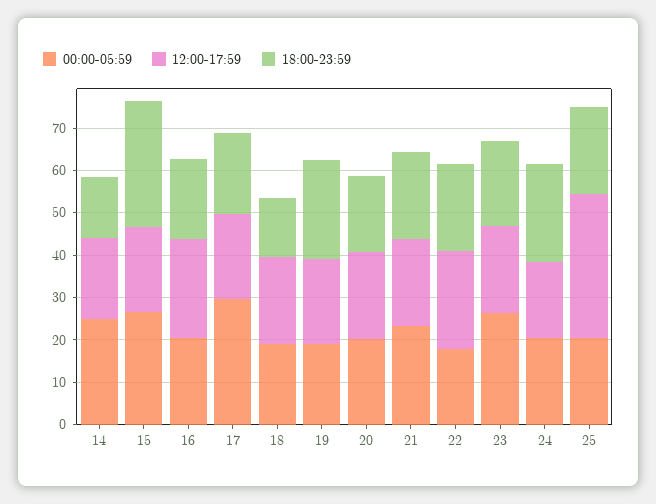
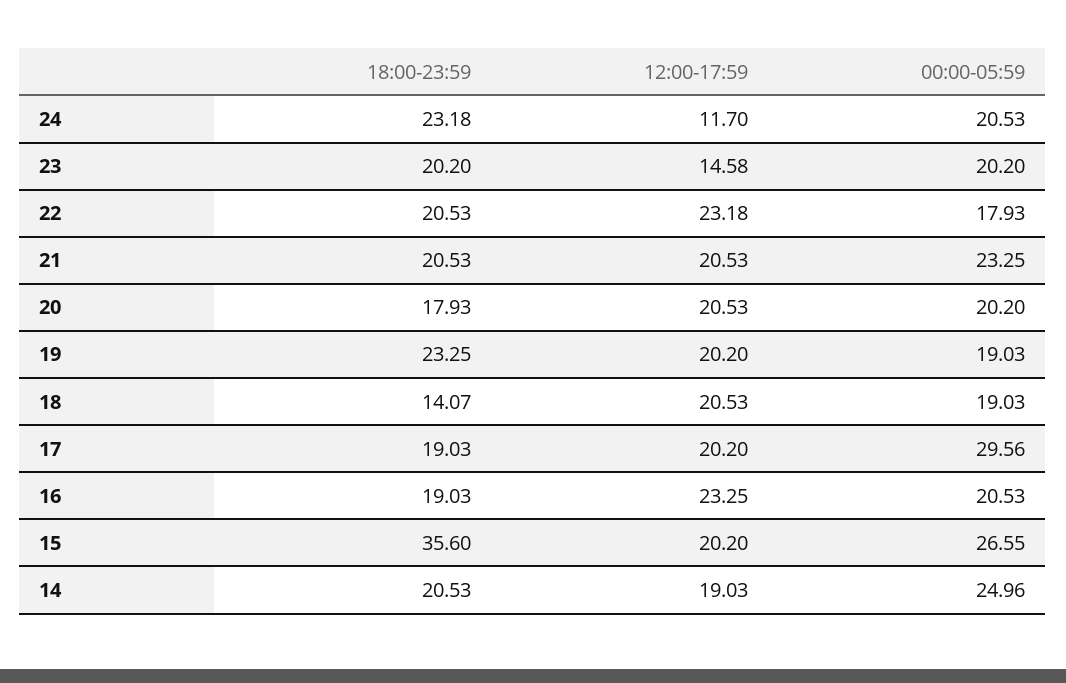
18:00-23:59, 14: 14 -> 20.53
18:00-23:59, 15: 30 -> 35.6
00:00-05:59, 23: 26 -> 20.2
12:00-17:59, 23: 20 -> 14.58
12:00-17:59, 24: 18 -> 11.7
00:00-05:59, 25: 20 -> none
12:00-17:59, 25: 34 -> none
18:00-23:59, 25: 20 -> none

